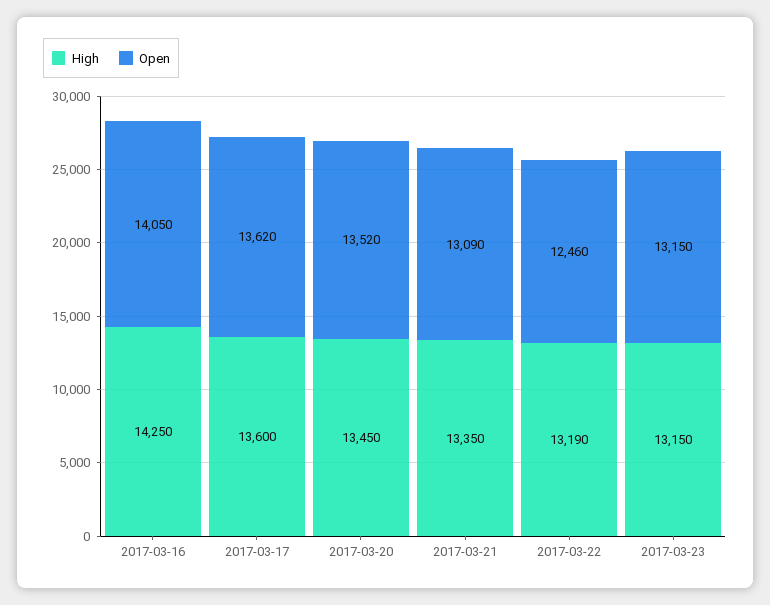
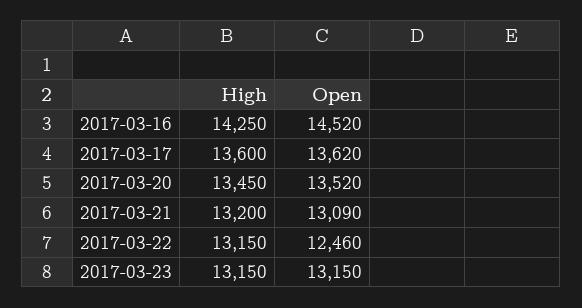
Open, 2017-03-16: 14050 -> 14520
High, 2017-03-21: 13350 -> 13200
High, 2017-03-22: 13190 -> 13150

